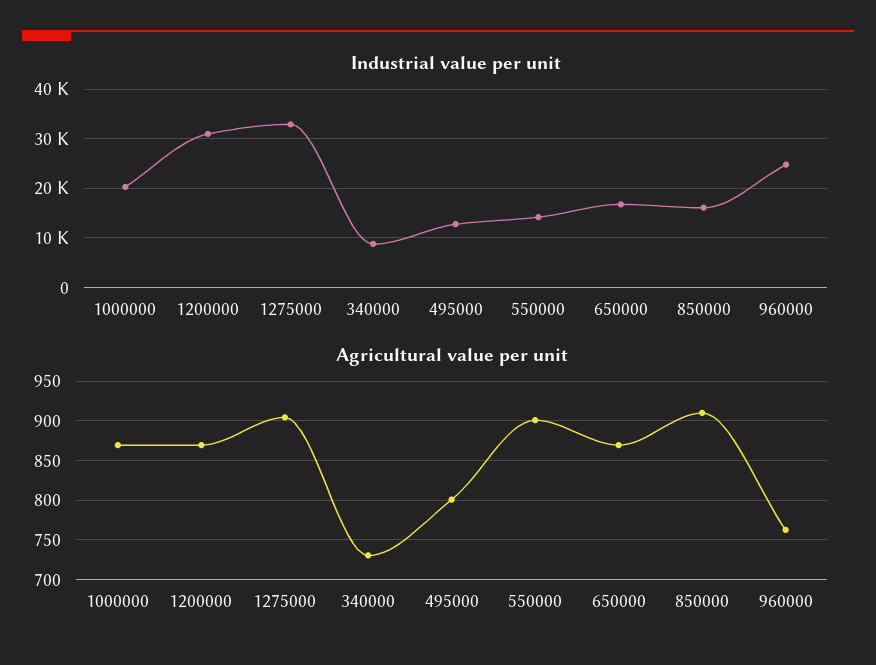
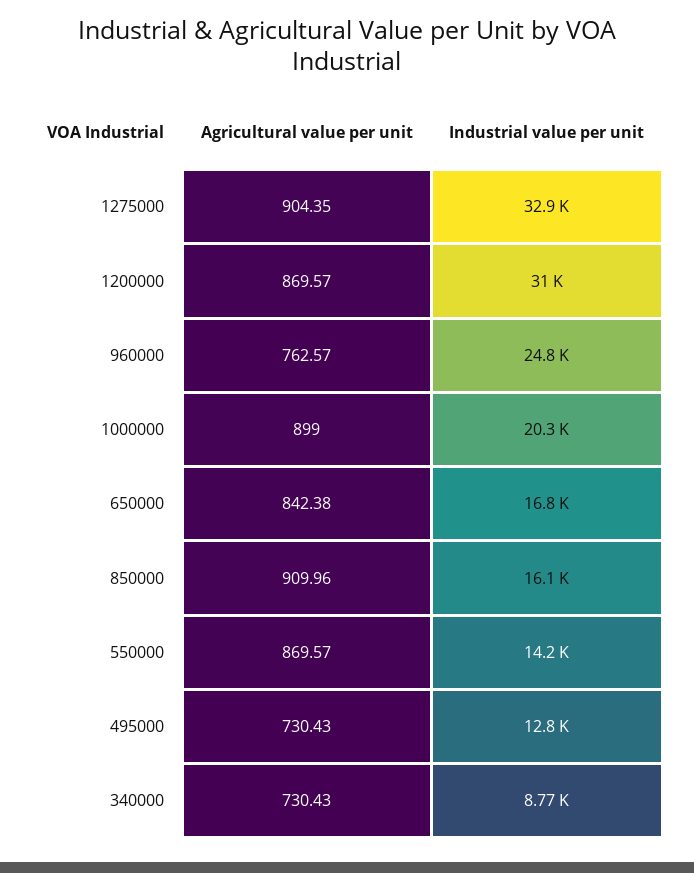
Agricultural value per unit, 1000000: 870 -> 899
Agricultural value per unit, 495000: 800 -> 730.43
Agricultural value per unit, 550000: 900 -> 869.57
Agricultural value per unit, 650000: 870 -> 842.38

